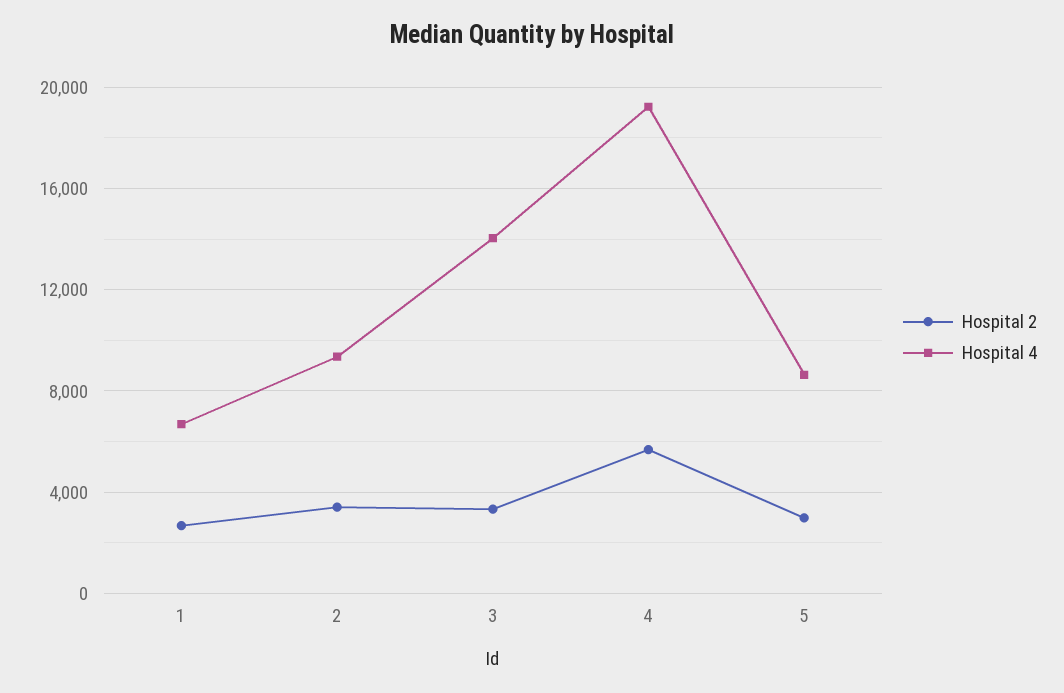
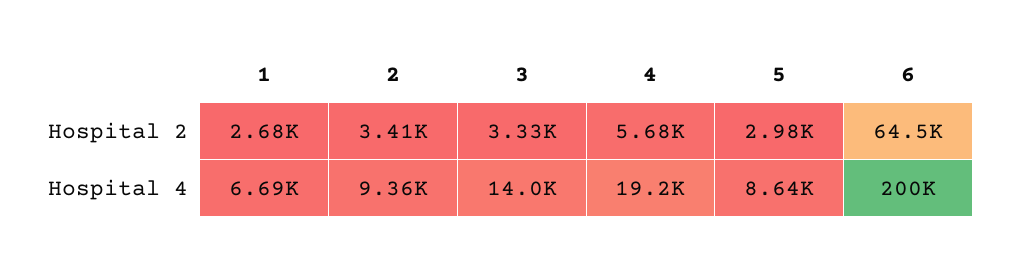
Hospital 2, 6: none -> 64500
Hospital 4, 6: none -> 200000

